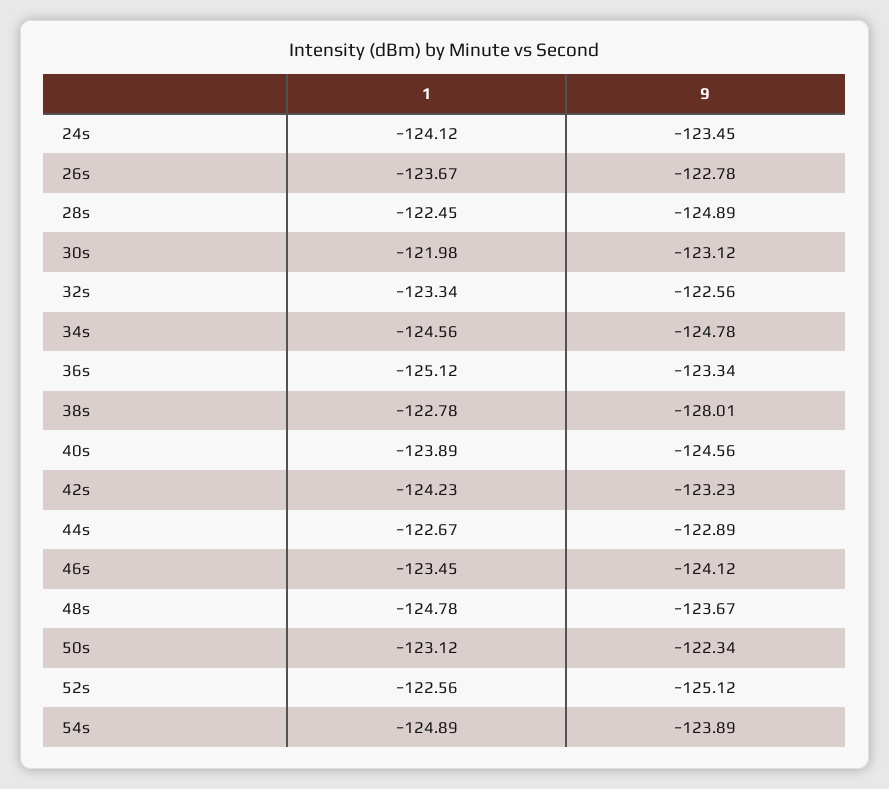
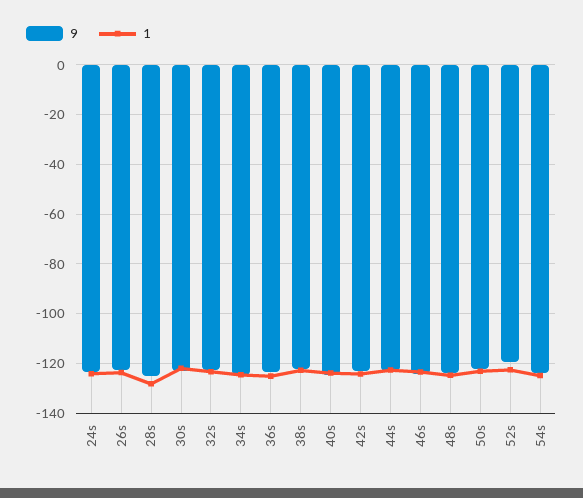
1, 28s: -122.45 -> -127.5
9, 38s: -128.01 -> -122.5
9, 52s: -125.12 -> -120

